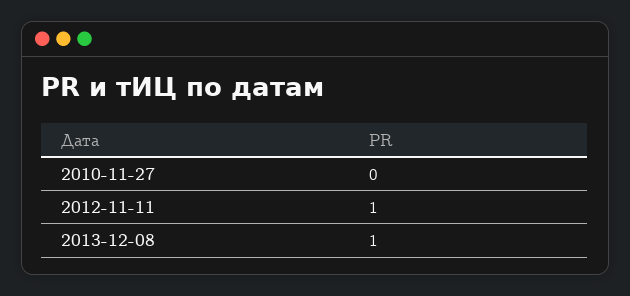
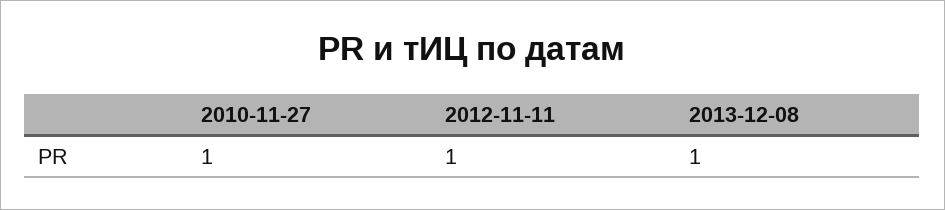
2010-11-27: 0 -> 1

